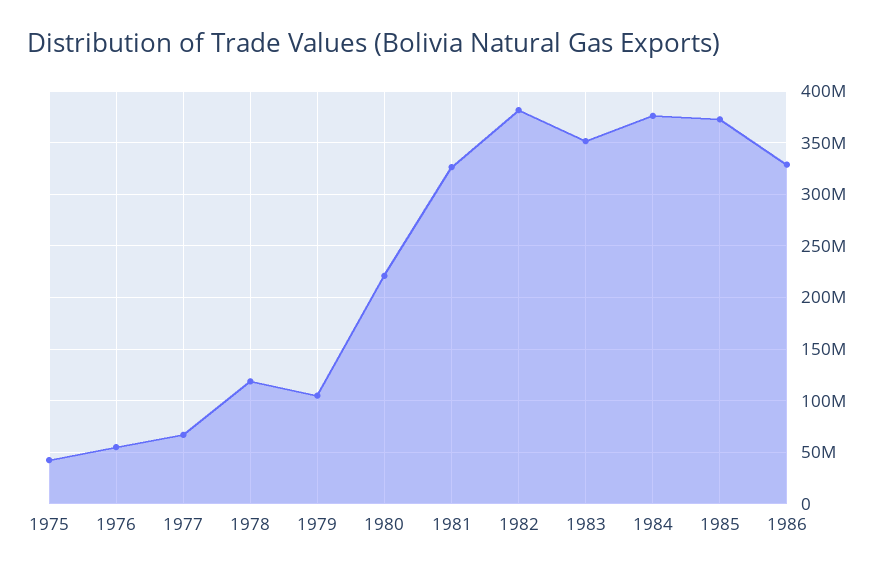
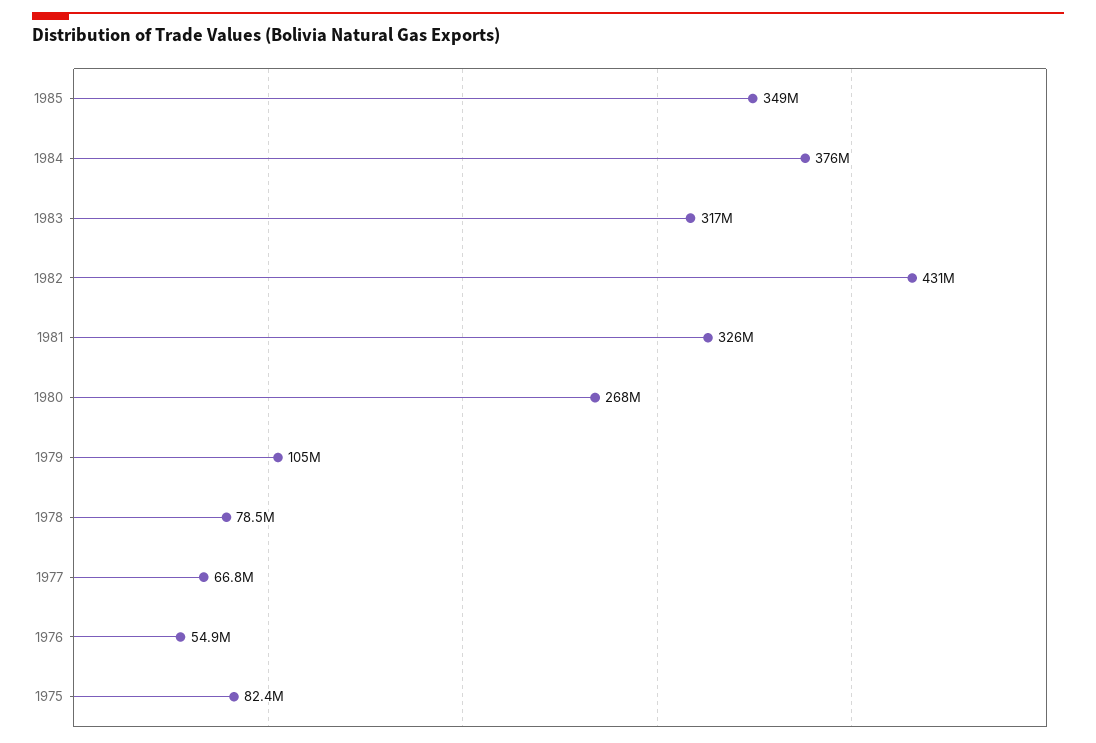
1975: 40000000 -> 82400000
1978: 120000000 -> 78500000
1980: 220000000 -> 268000000
1982: 380000000 -> 431000000
1983: 350000000 -> 317000000
1985: 370000000 -> 349000000
1986: 330000000 -> none

